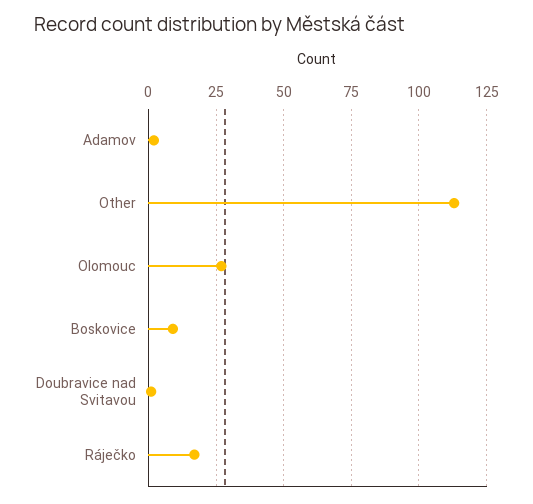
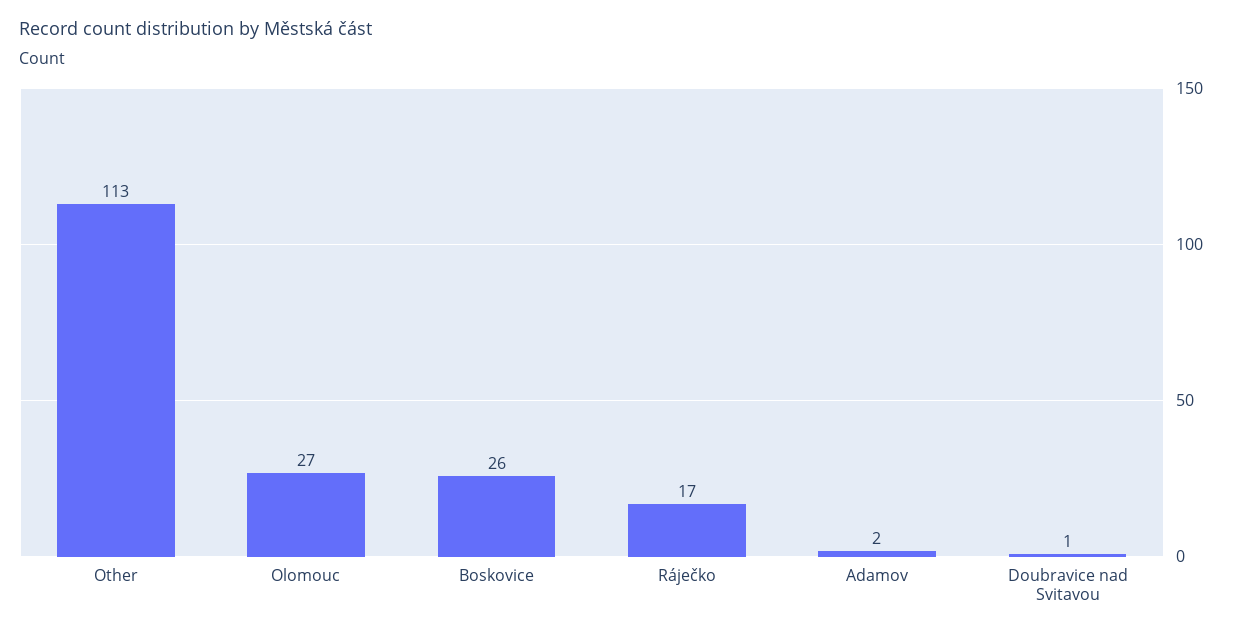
Boskovice: 10 -> 26

